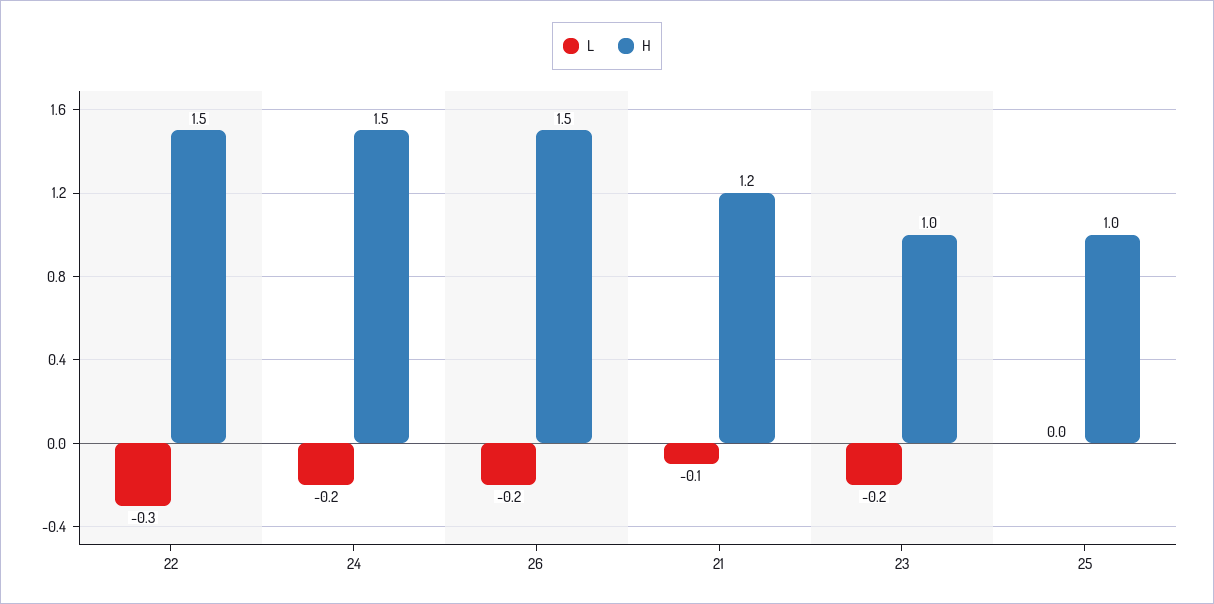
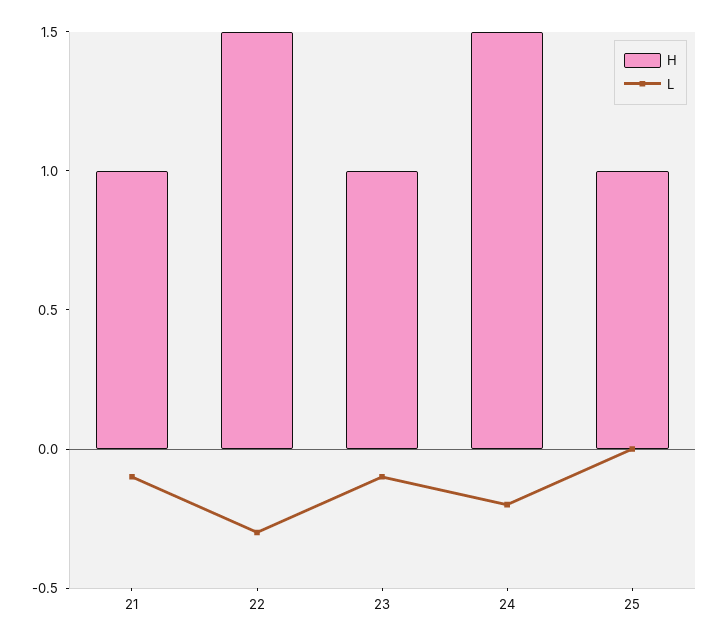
L, 26: -0.2 -> none
H, 26: 1.5 -> none
H, 21: 1.2 -> 1
L, 23: -0.2 -> -0.1

